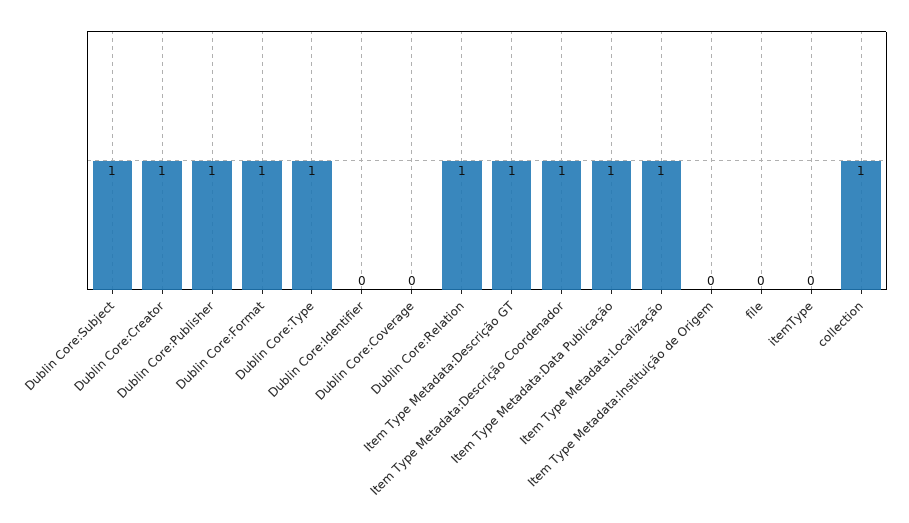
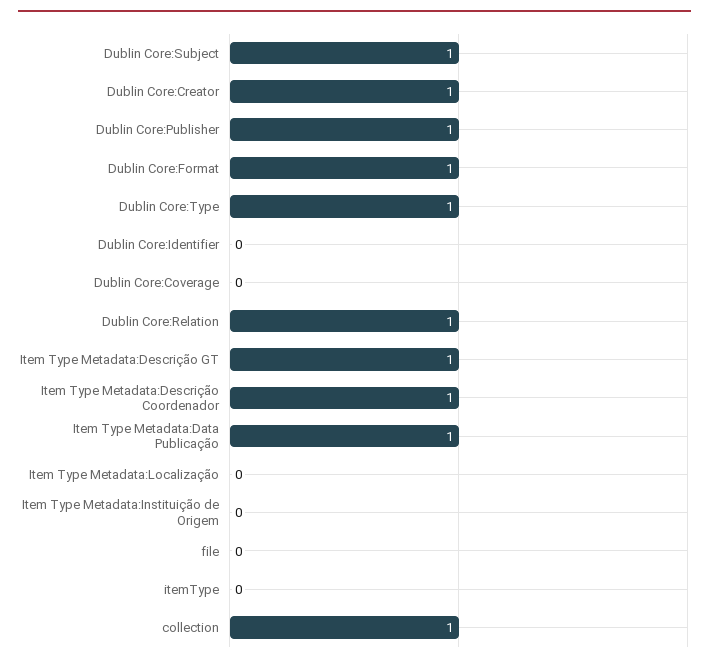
Item Type Metadata:Localização: 1 -> 0

